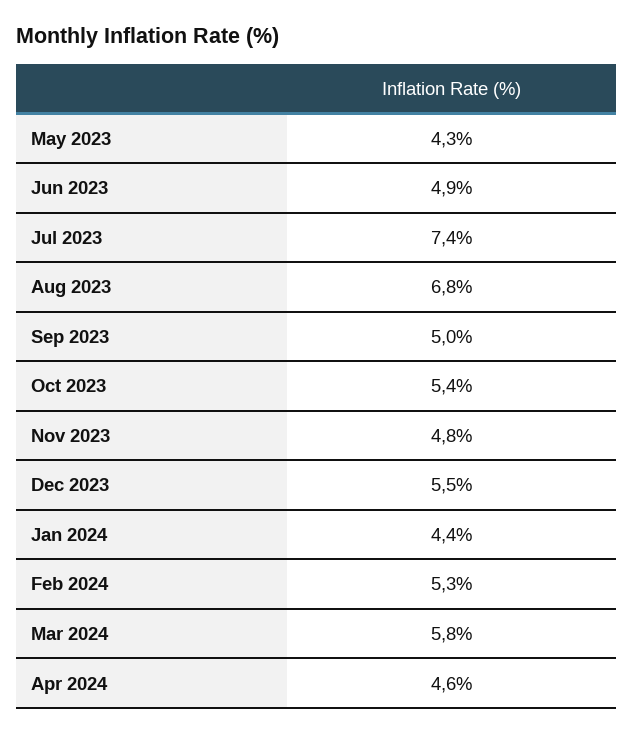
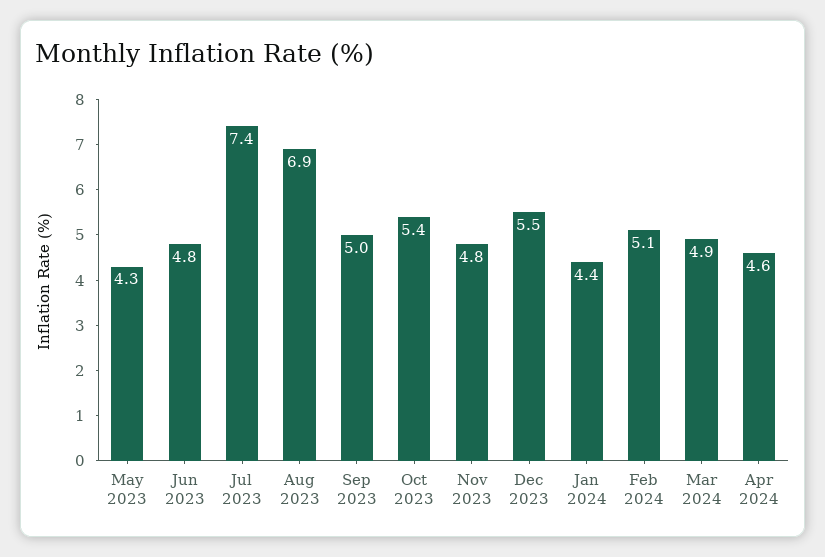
Jun 2023: 4.9 -> 4.8
Aug 2023: 6.8 -> 6.9
Feb 2024: 5.3 -> 5.1
Mar 2024: 5.8 -> 4.9

